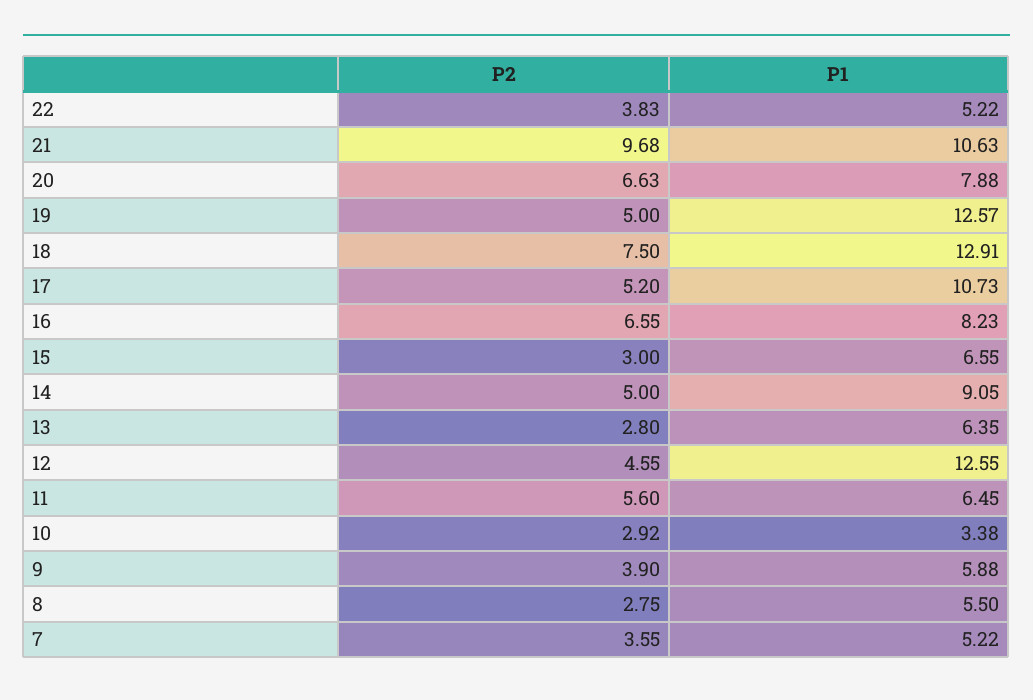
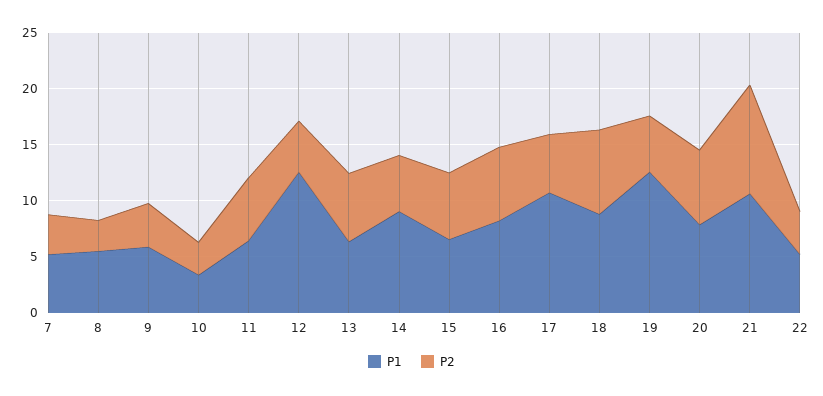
P1, 18: 12.91 -> 9
P2, 15: 3 -> 6
P2, 13: 2.8 -> 6

